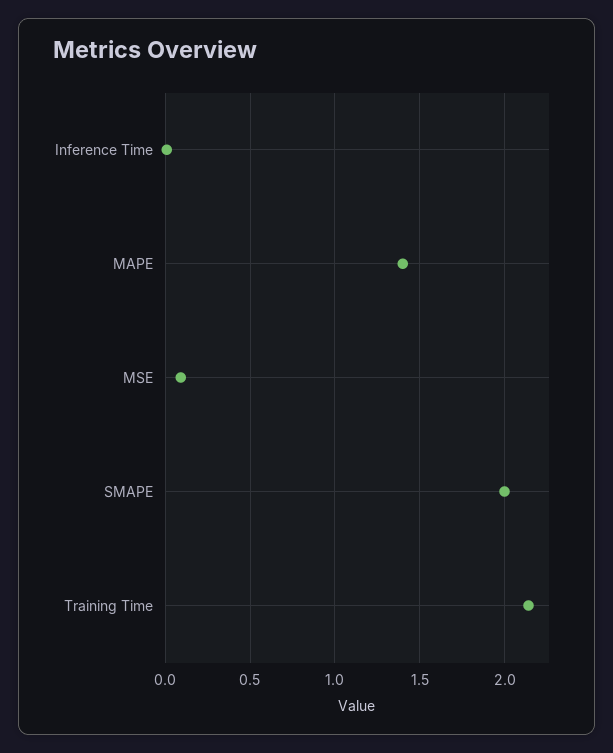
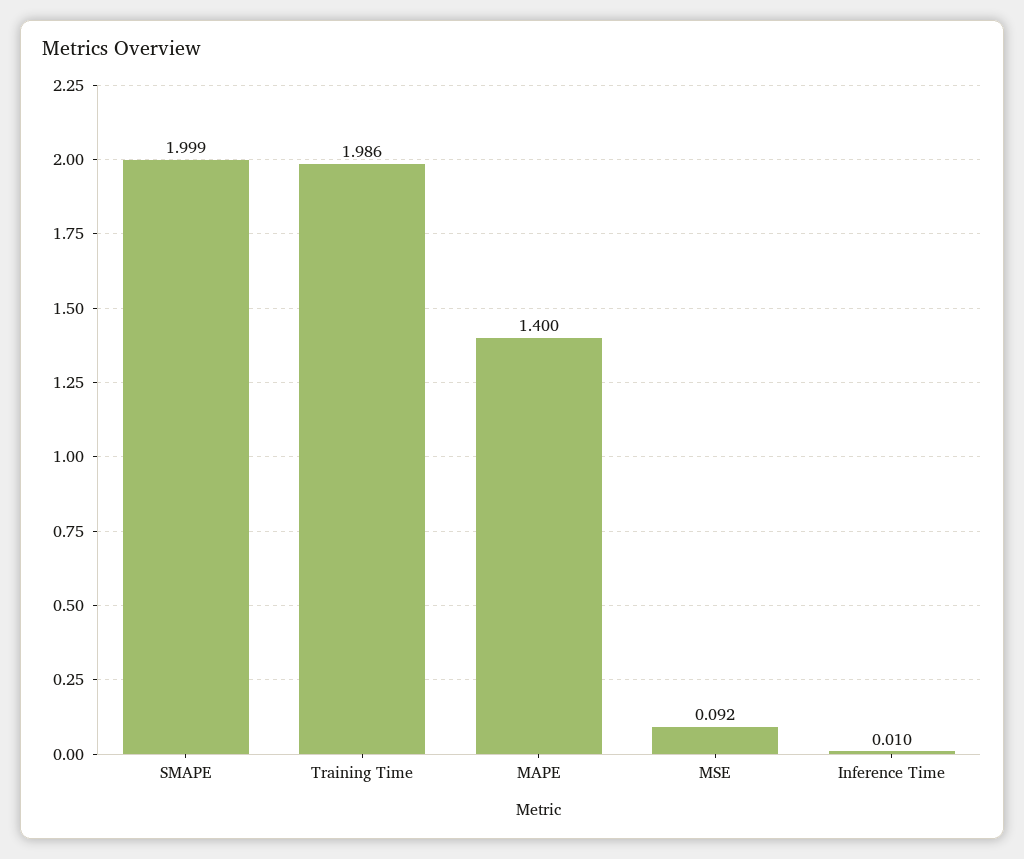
Training Time: 2.15 -> 1.986

